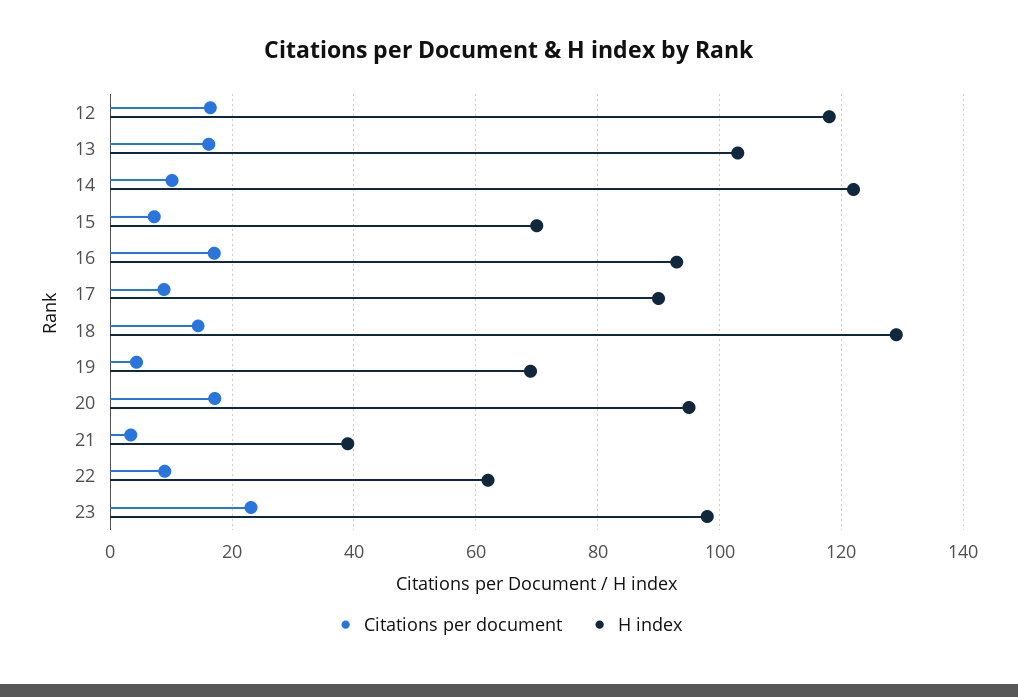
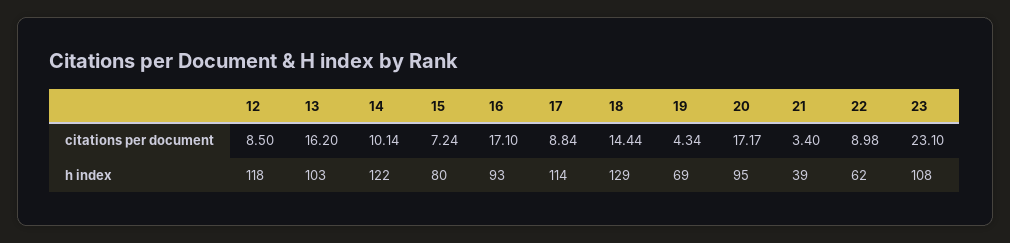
Citations per document, 12: 16 -> 8.5
H index, 15: 70 -> 80
H index, 17: 90 -> 114
H index, 23: 98 -> 108

